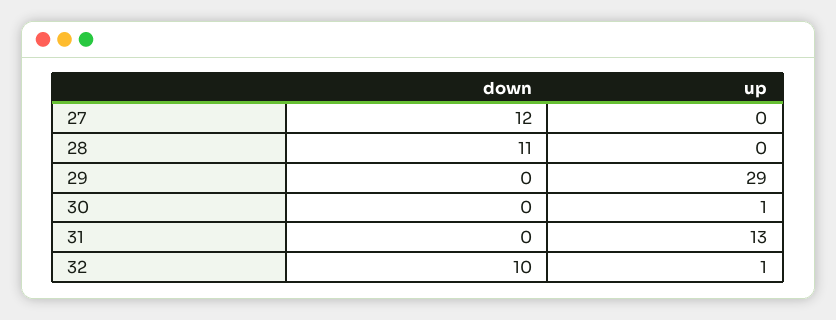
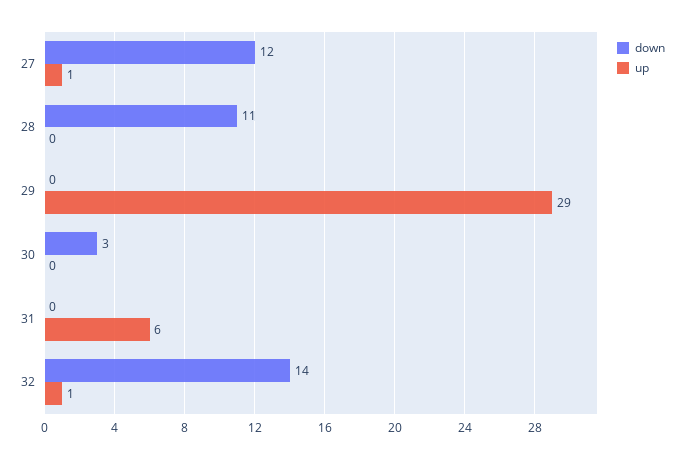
up, 27: 0 -> 1
down, 30: 0 -> 3
up, 30: 1 -> 0
up, 31: 13 -> 6
down, 32: 10 -> 14

